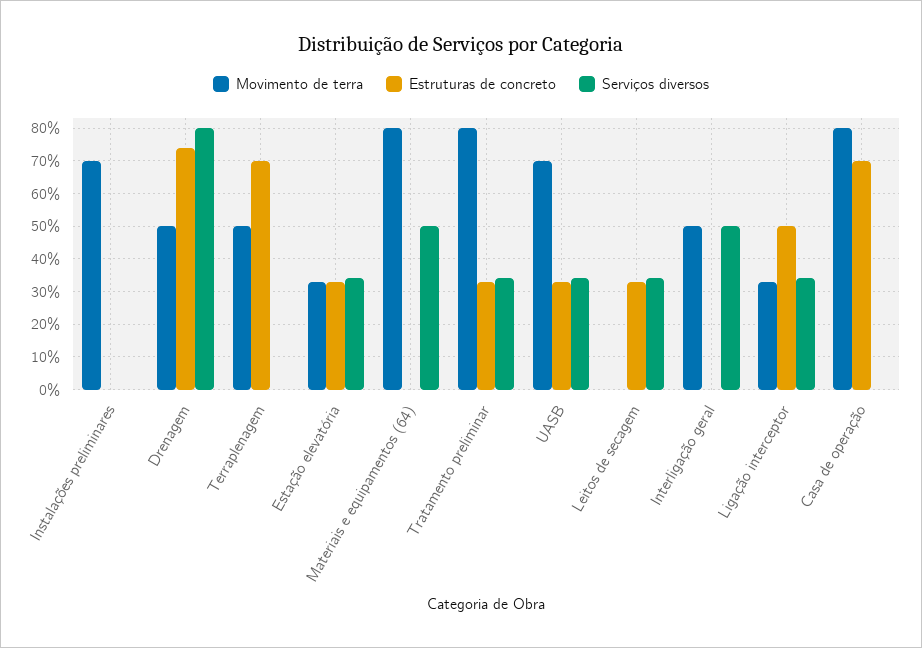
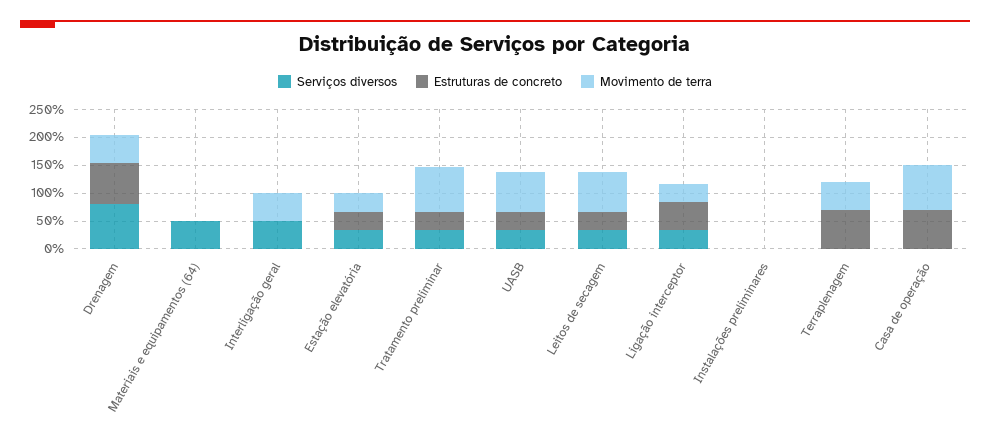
Movimento de terra, Instalações preliminares: 70 -> 0
Movimento de terra, Materiais e equipamentos (64): 80 -> 0
Movimento de terra, Leitos de secagem: 0 -> 75

